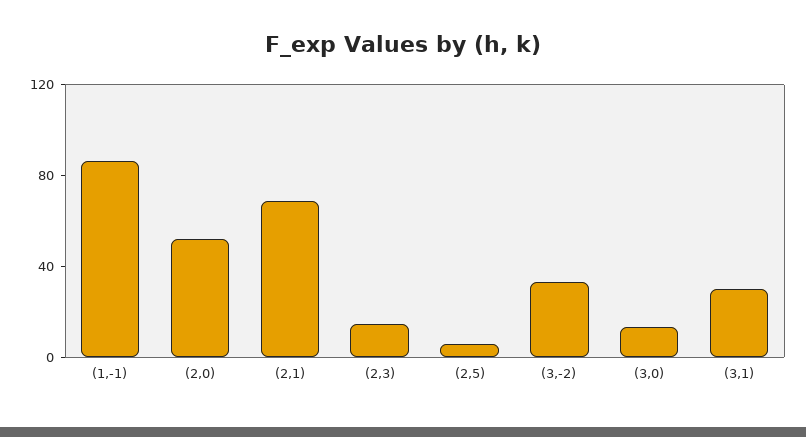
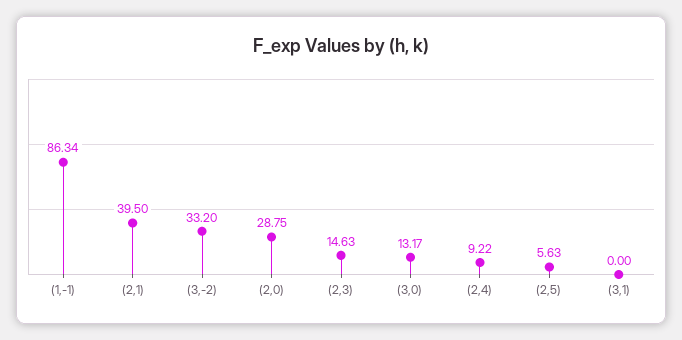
(2,0): 50 -> 28.75
(2,1): 70 -> 39.5
(3,1): 30 -> 0
(2,4): none -> 9.22

